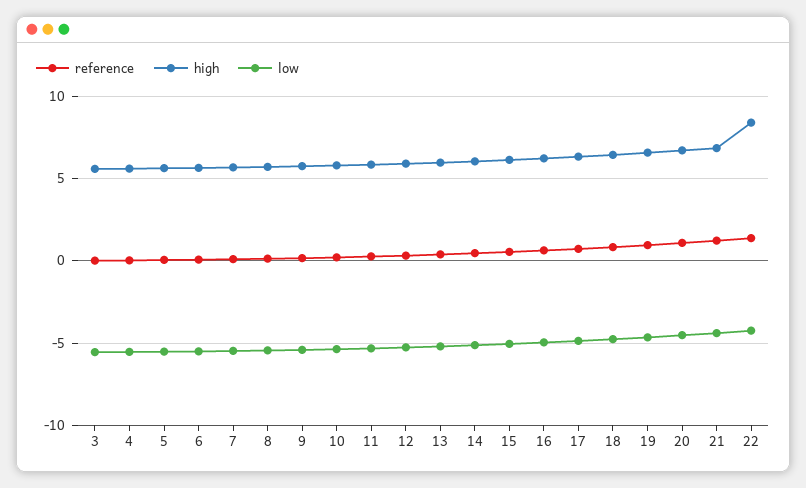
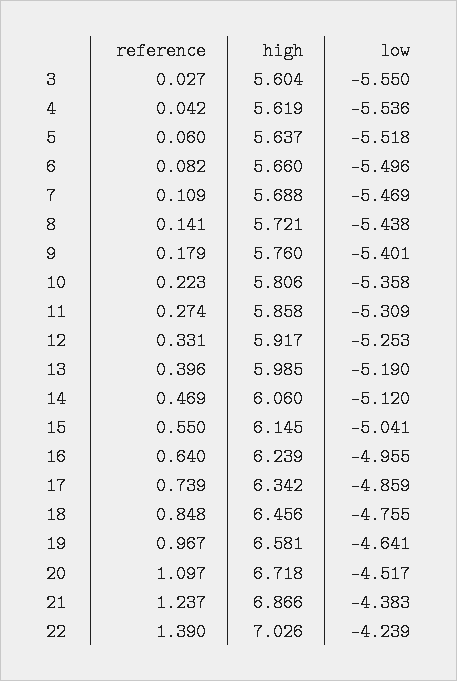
high, 22: 8.5 -> 7.026

